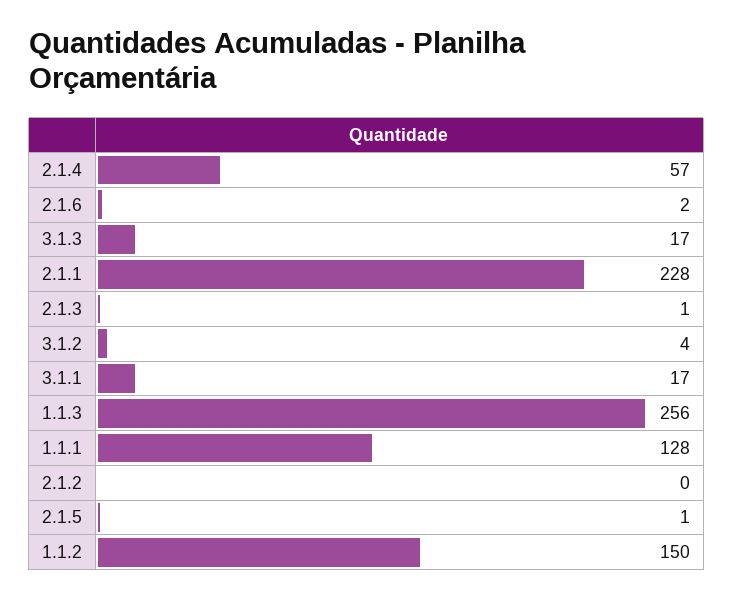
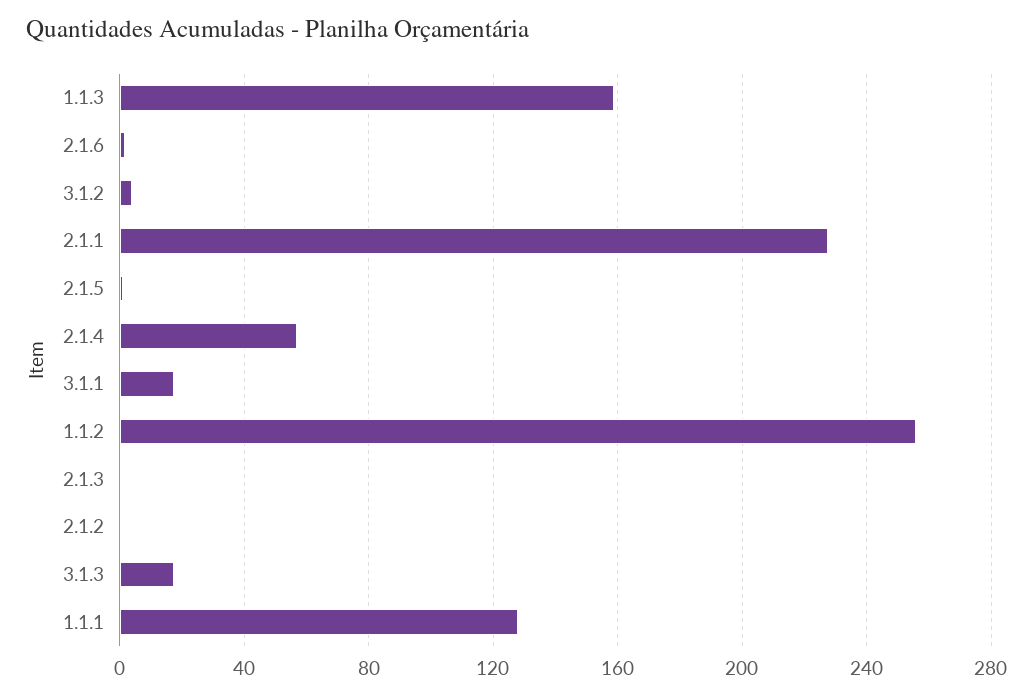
1.1.3: 256 -> 160
1.1.2: 150 -> 255

